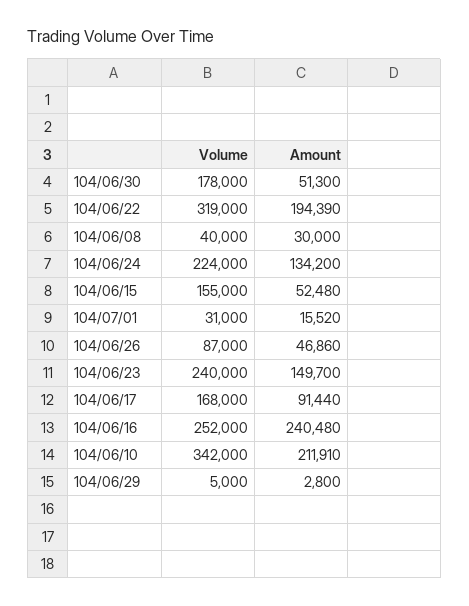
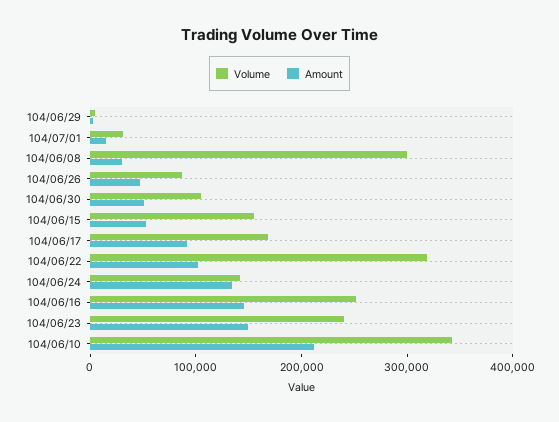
Volume, 104/06/30: 178000 -> 100000
Amount, 104/06/22: 194390 -> 100000
Volume, 104/06/08: 40000 -> 300000
Volume, 104/06/24: 224000 -> 140000
Amount, 104/06/16: 240480 -> 140000

